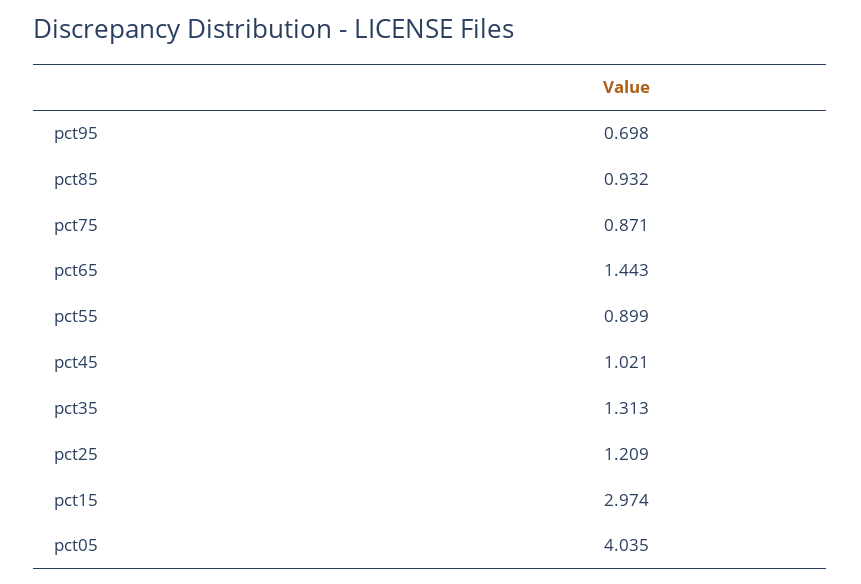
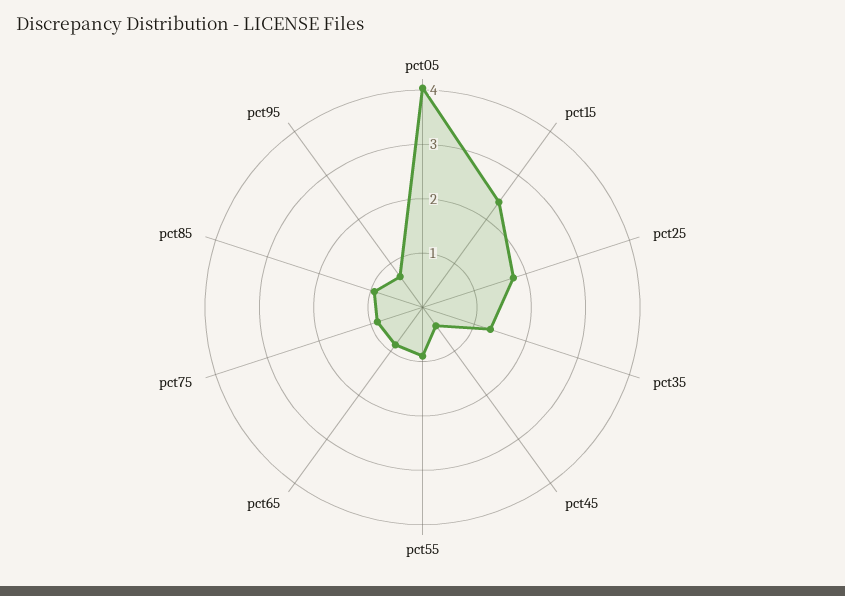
pct65: 1.443 -> 0.8
pct45: 1.021 -> 0.4
pct25: 1.209 -> 1.8
pct15: 2.974 -> 2.4

